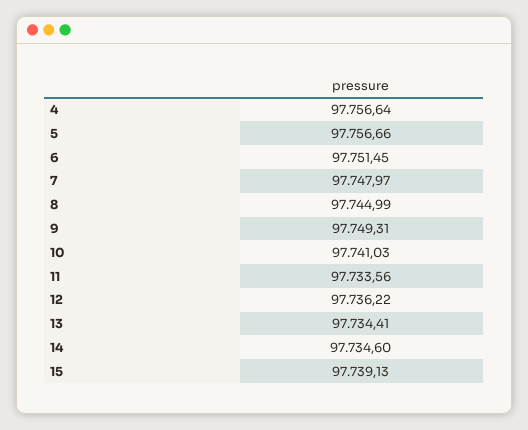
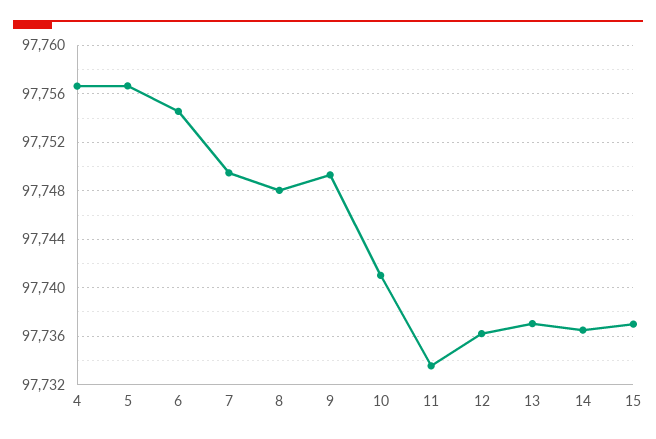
6: 97751.45 -> 97754.5
7: 97747.97 -> 97749.5
8: 97744.99 -> 97748
13: 97734.41 -> 97737
14: 97734.6 -> 97736.5
15: 97739.13 -> 97737

